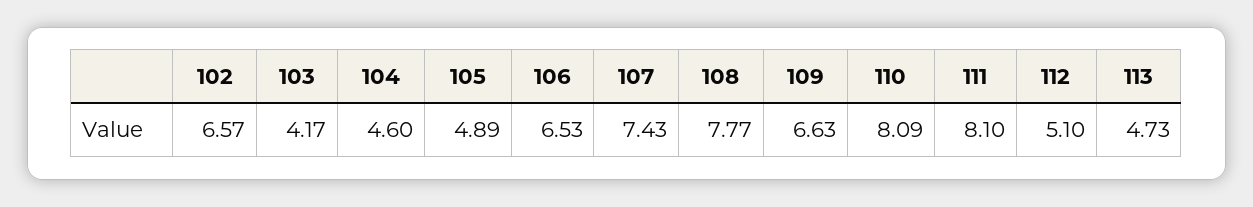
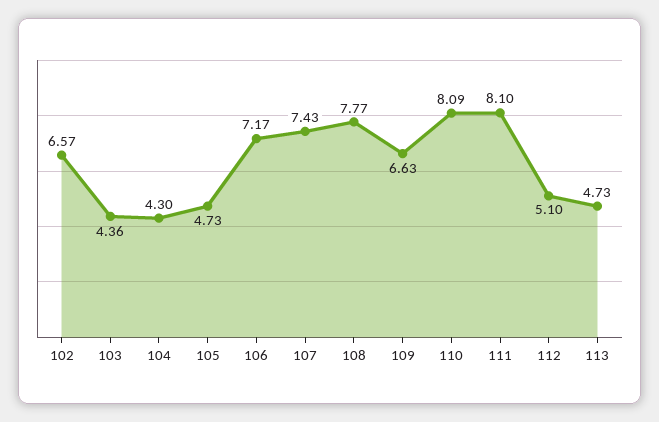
103: 4.17 -> 4.36
104: 4.6 -> 4.3
105: 4.89 -> 4.73
106: 6.53 -> 7.17

